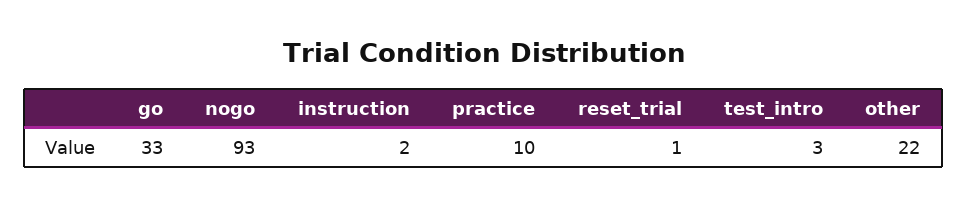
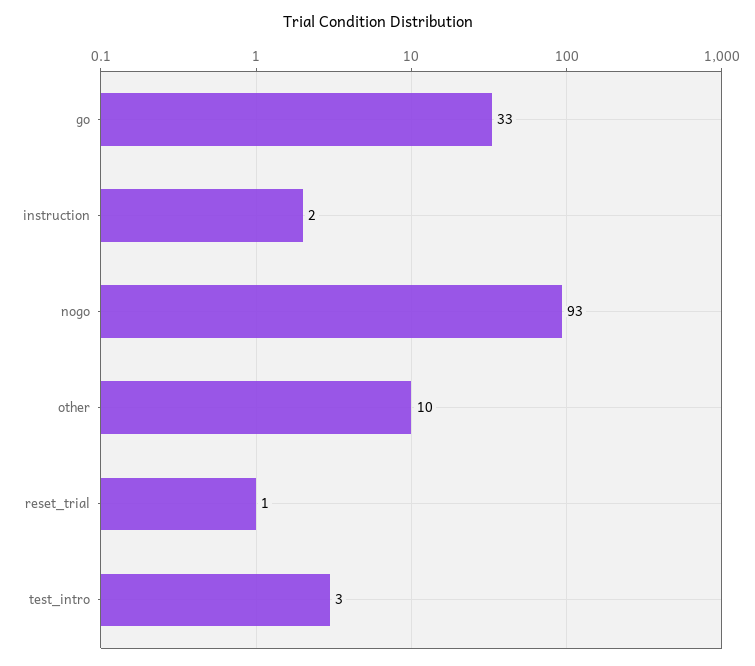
practice: 10 -> none
other: 22 -> 10

